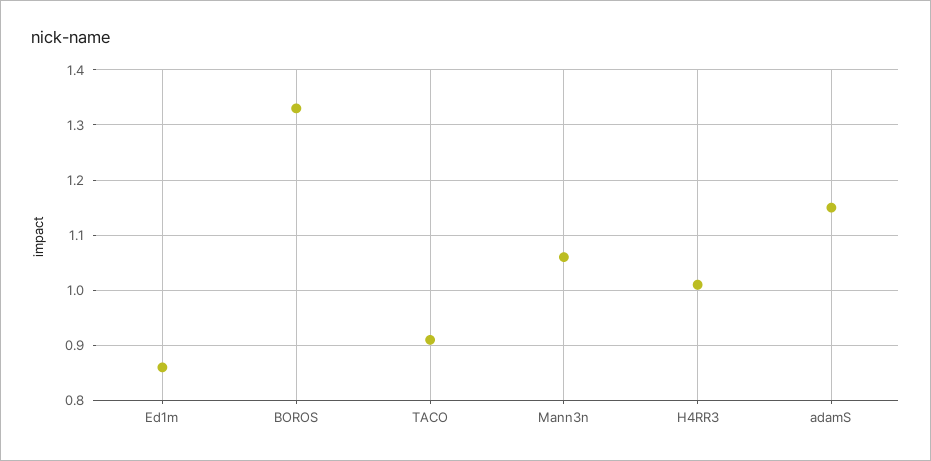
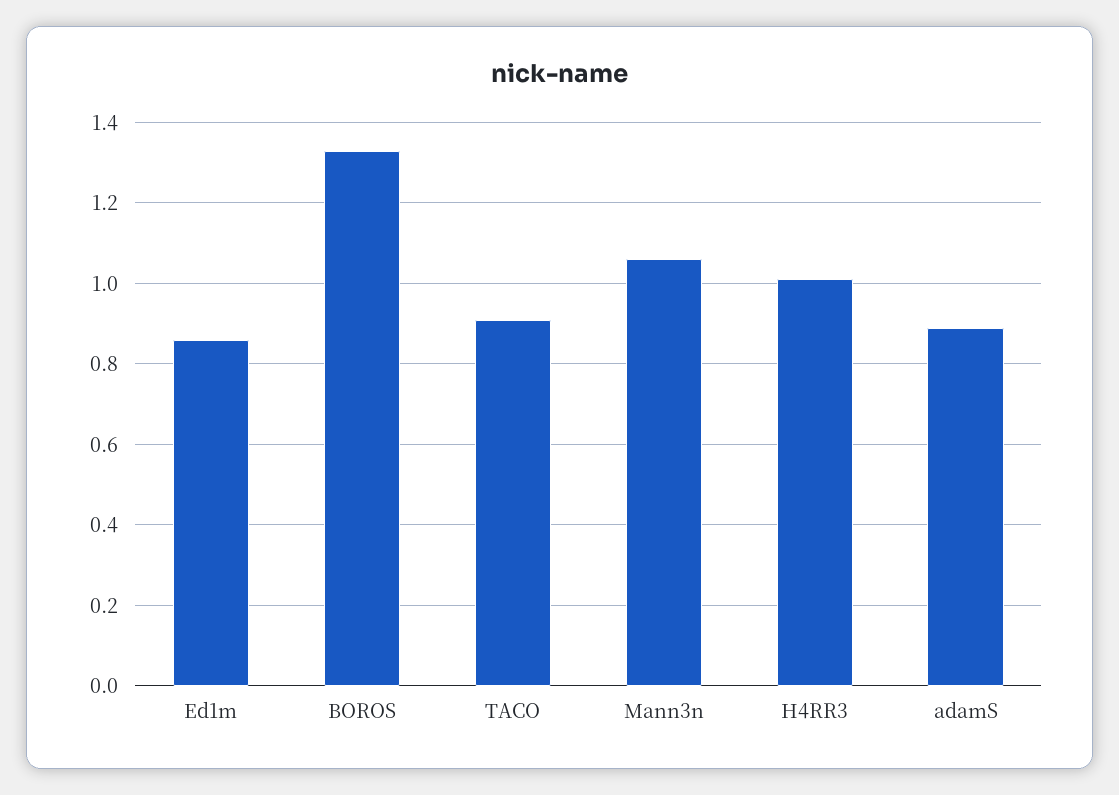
adamS: 1.15 -> 0.9

